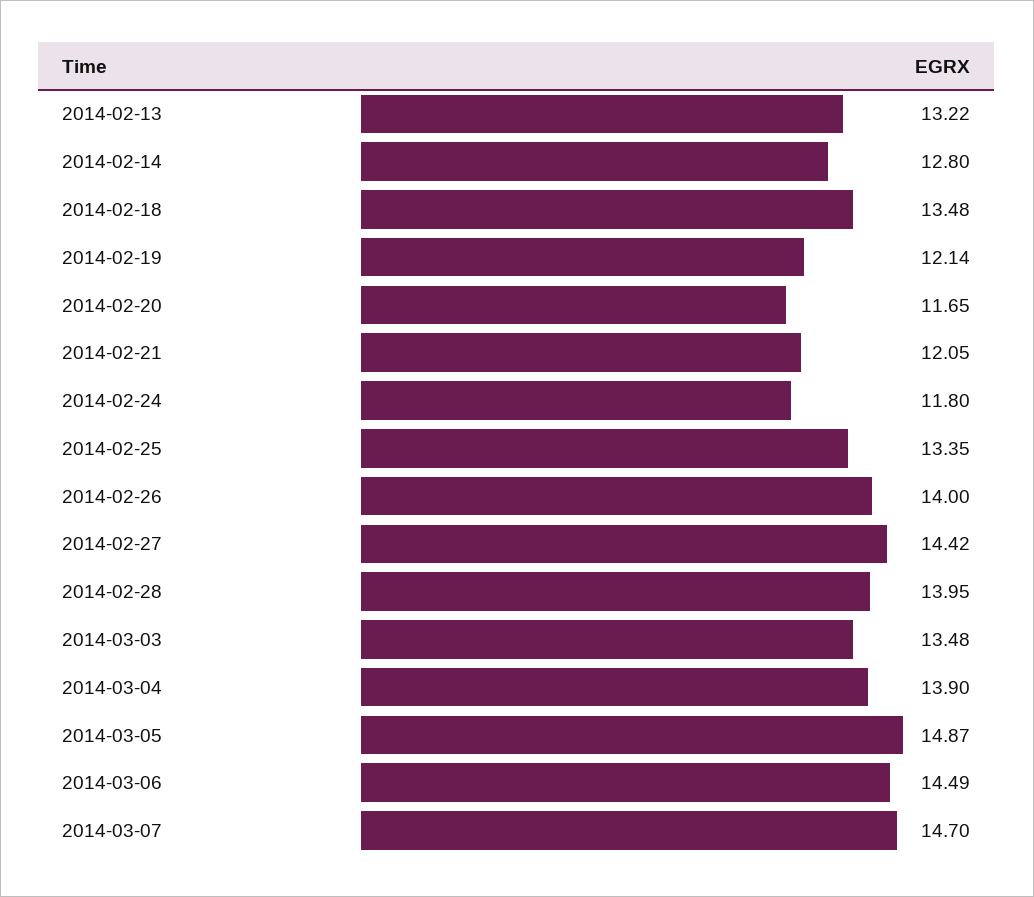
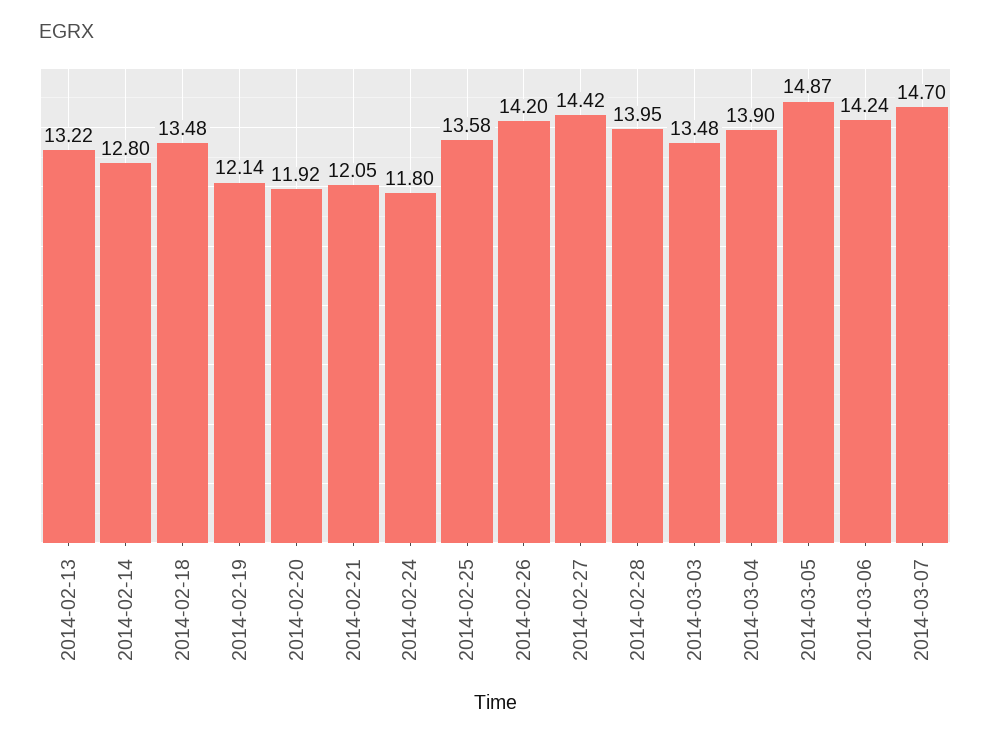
2014-02-20: 11.65 -> 11.92
2014-02-25: 13.35 -> 13.58
2014-02-26: 14 -> 14.2
2014-03-06: 14.49 -> 14.24

